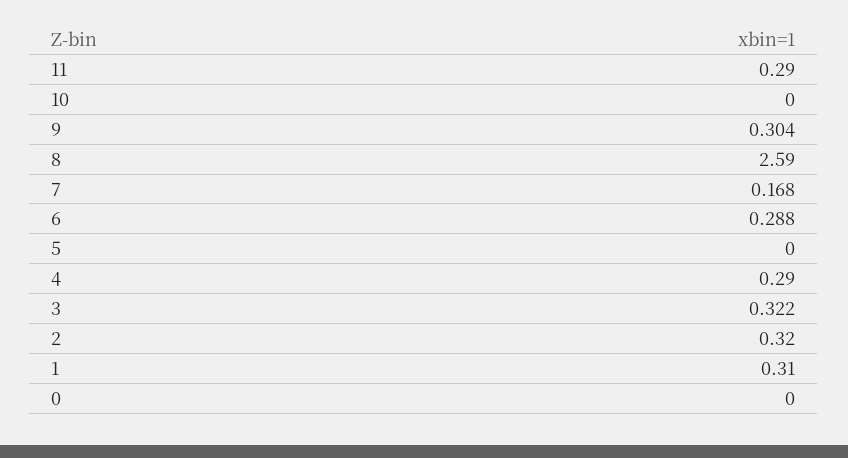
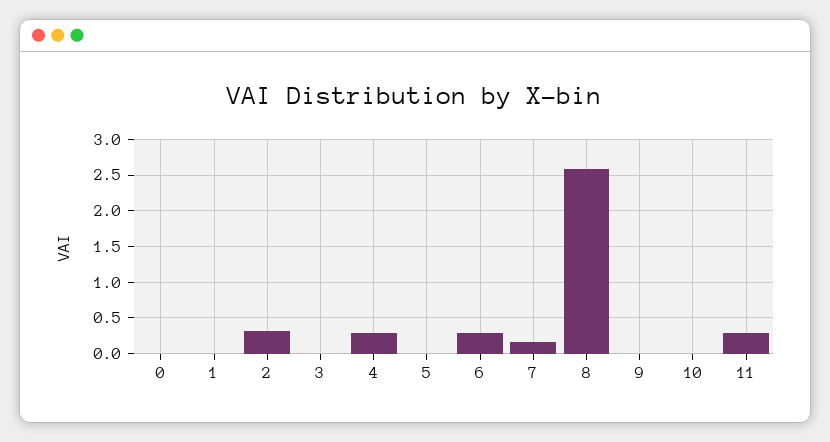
9: 0.304 -> 0
3: 0.322 -> 0
1: 0.31 -> 0

